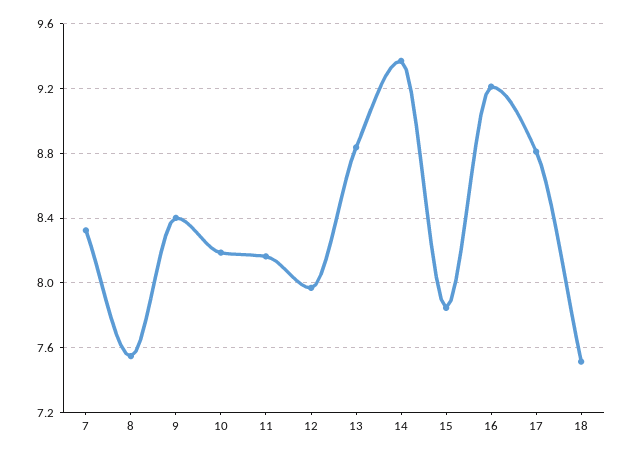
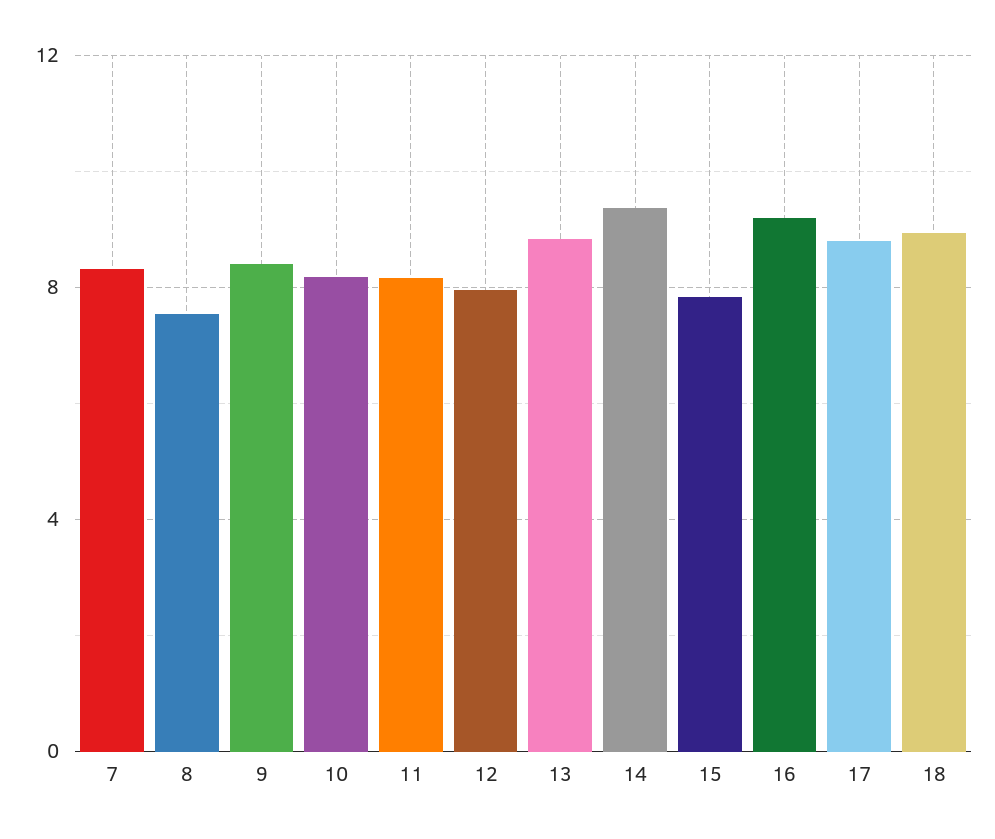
18: 7.5 -> 9

